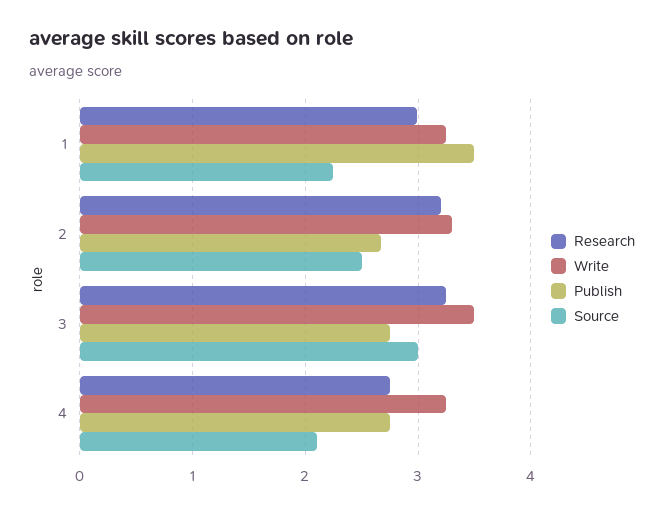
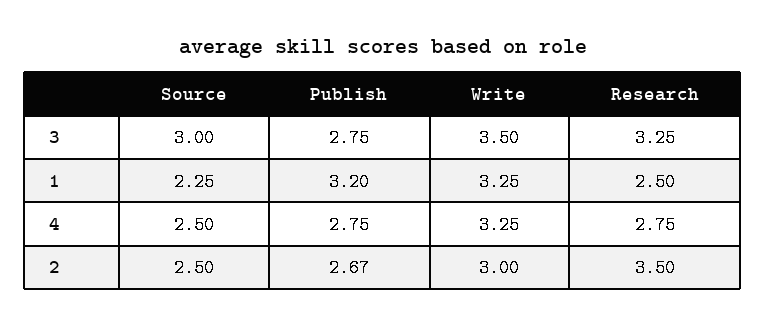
Research, 1: 3 -> 2.5
Publish, 1: 3.5 -> 3.2
Research, 2: 3.2 -> 3.5
Write, 2: 3.3 -> 3
Source, 4: 2.1 -> 2.5

